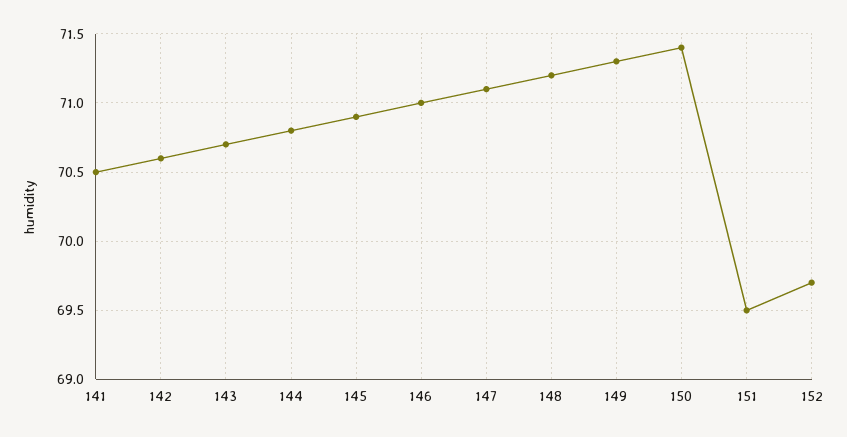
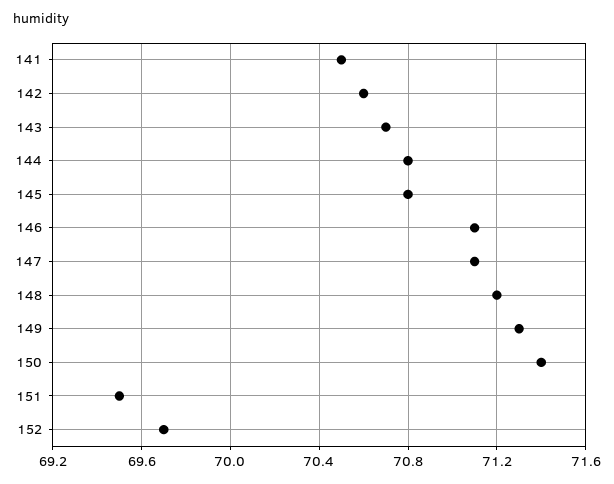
145: 70.9 -> 70.8
146: 71 -> 71.1

